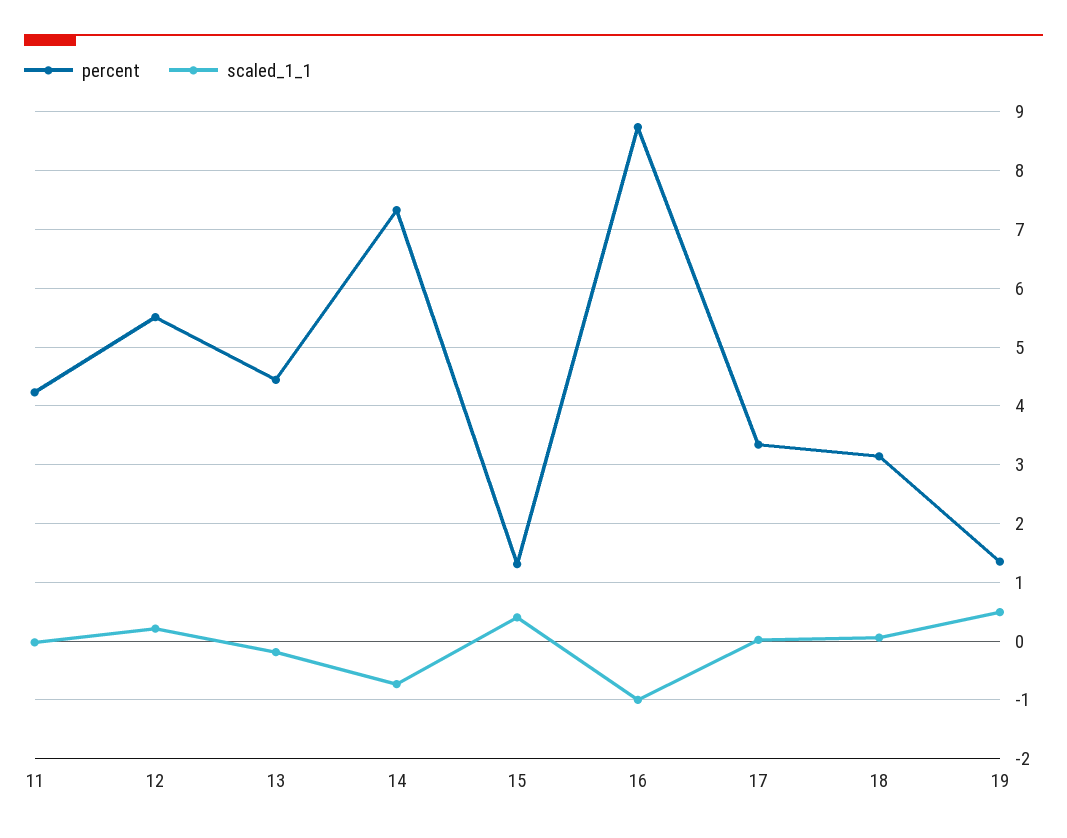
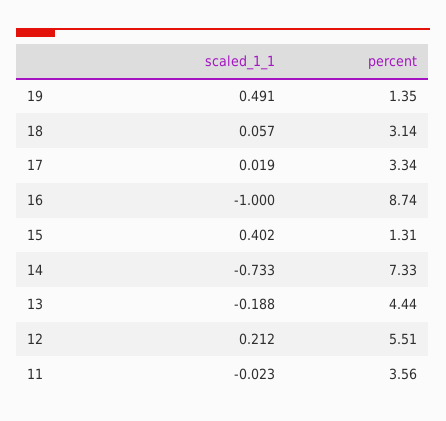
percent, 11: 4.2 -> 3.56

